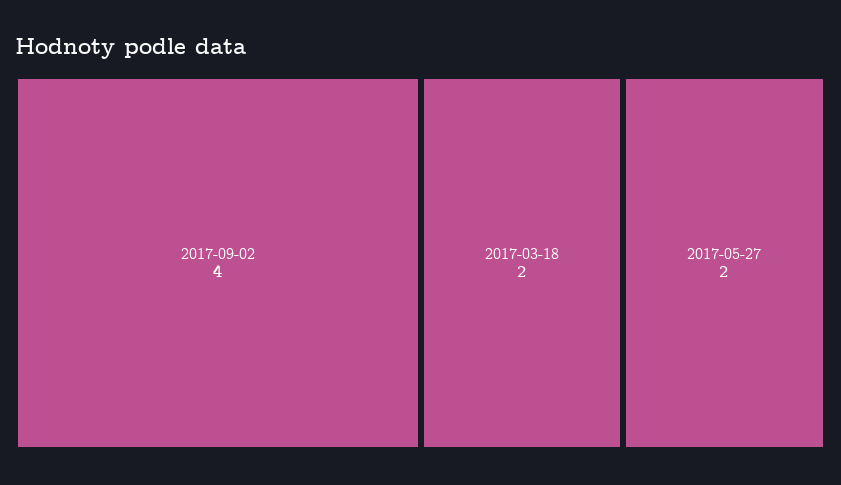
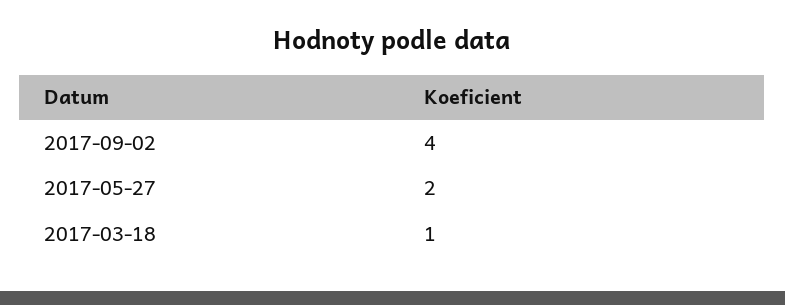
2017-03-18: 2 -> 1

